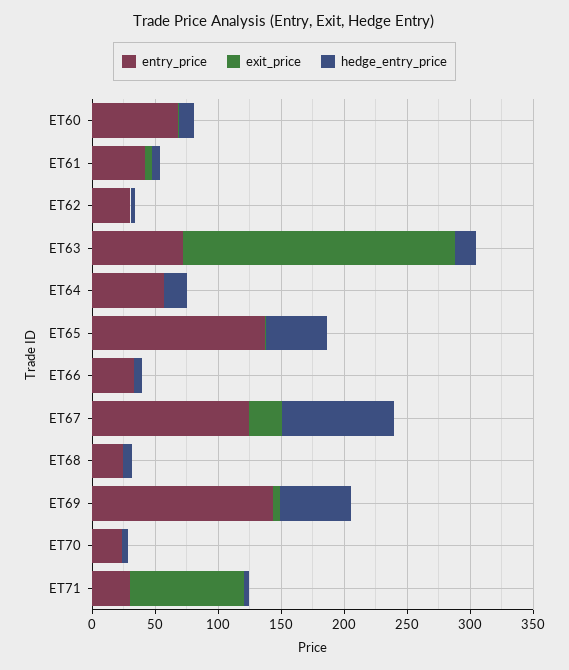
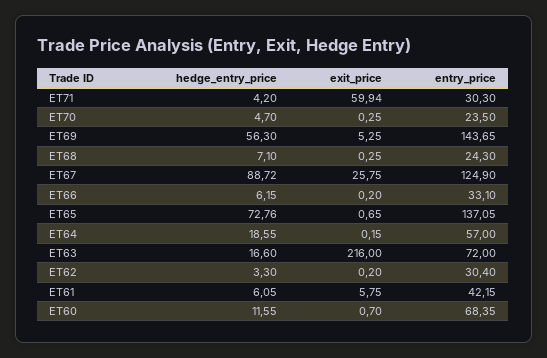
hedge_entry_price, ET65: 50 -> 72.76
exit_price, ET71: 90 -> 59.94

